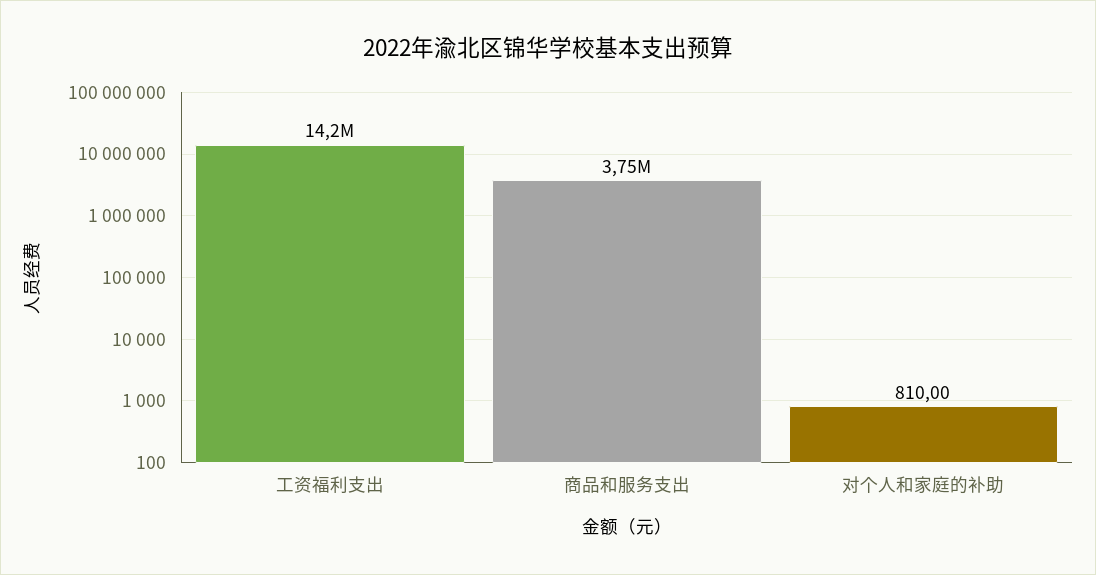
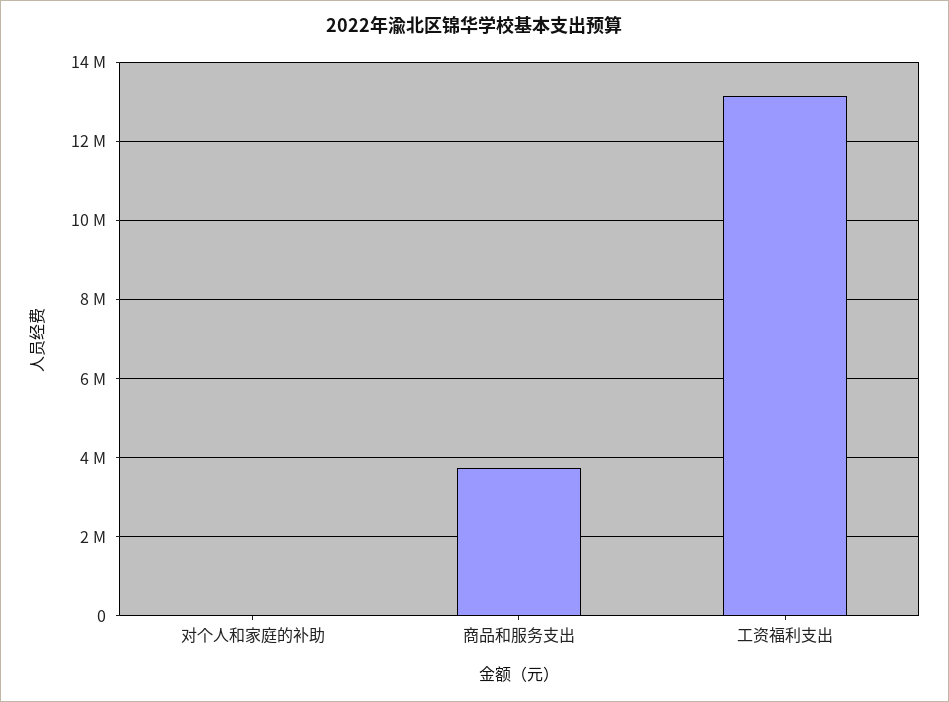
工资福利支出: 14200000 -> 13200000

